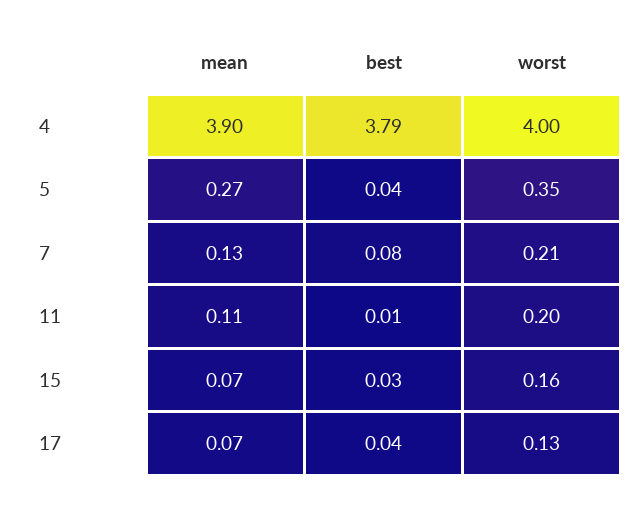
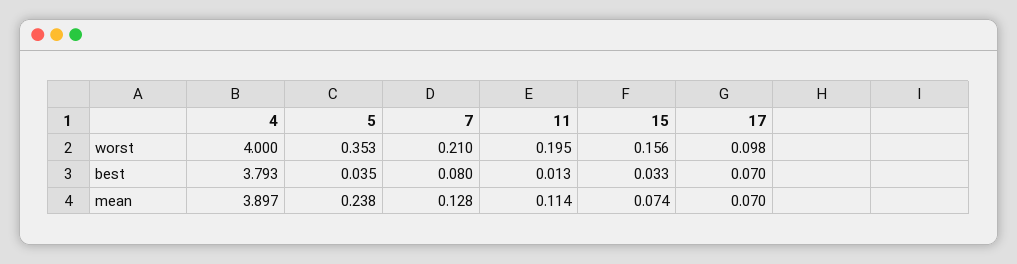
mean, 5: 0.27 -> 0.238
best, 17: 0.04 -> 0.07
worst, 17: 0.13 -> 0.098

